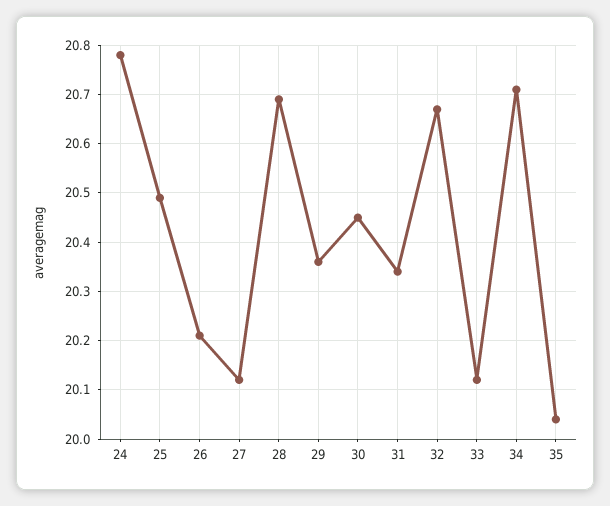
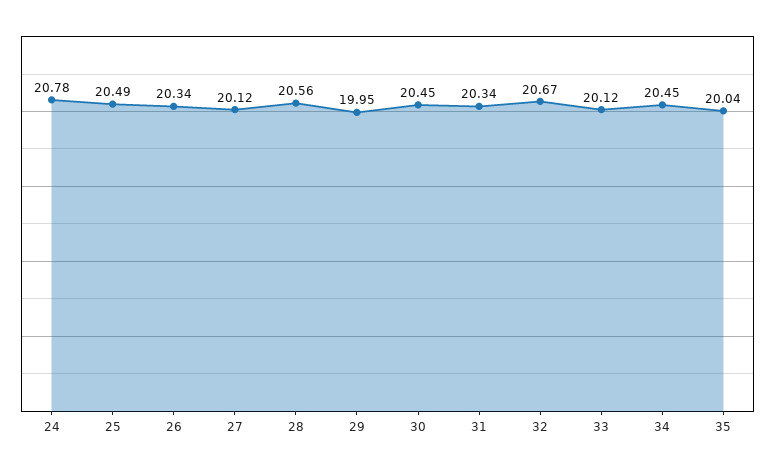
26: 20.2 -> 20.34
28: 20.7 -> 20.56
29: 20.35 -> 19.95
34: 20.7 -> 20.45

